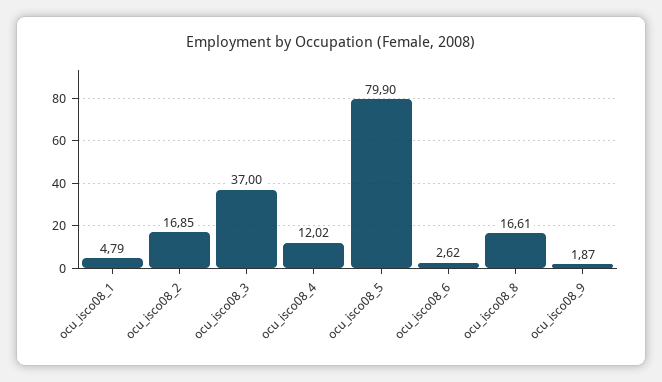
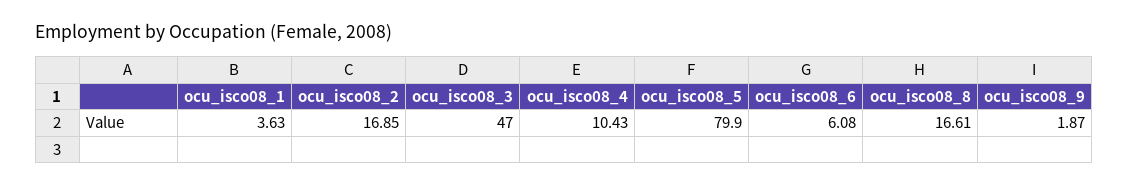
ocu_isco08_1: 4.79 -> 3.63
ocu_isco08_3: 37 -> 47
ocu_isco08_4: 12.02 -> 10.43
ocu_isco08_6: 2.62 -> 6.08

